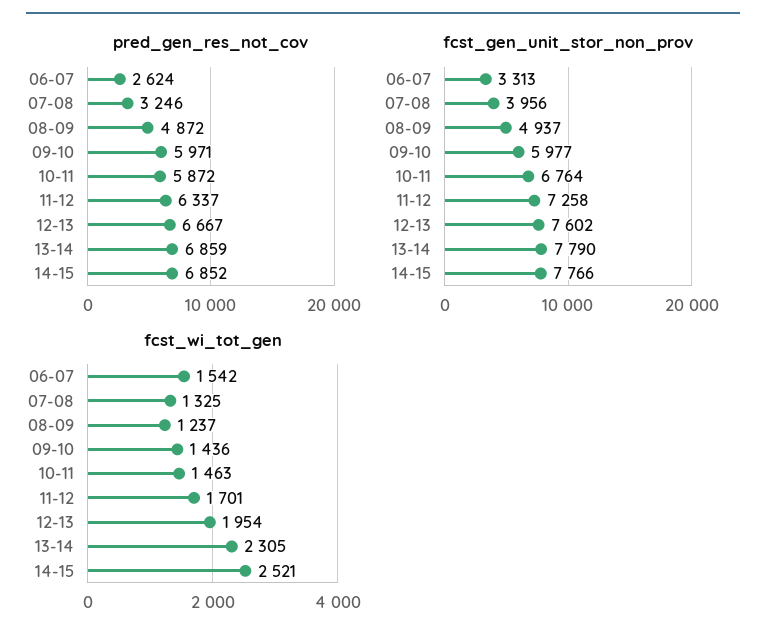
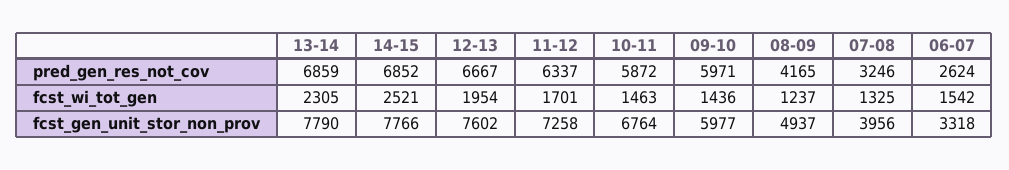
pred_gen_res_not_cov, 08-09: 4872 -> 4165
fcst_gen_unit_stor_non_prov, 06-07: 3313 -> 3318

